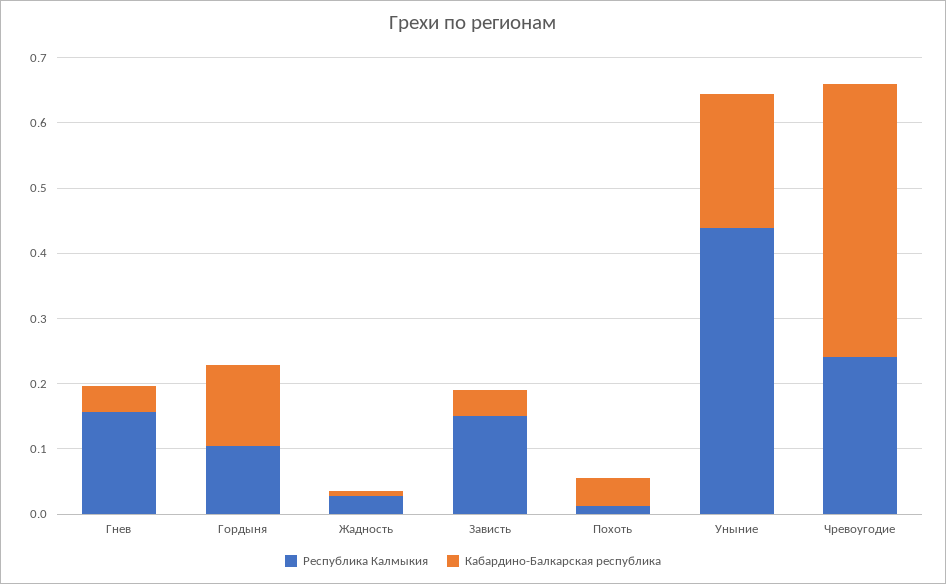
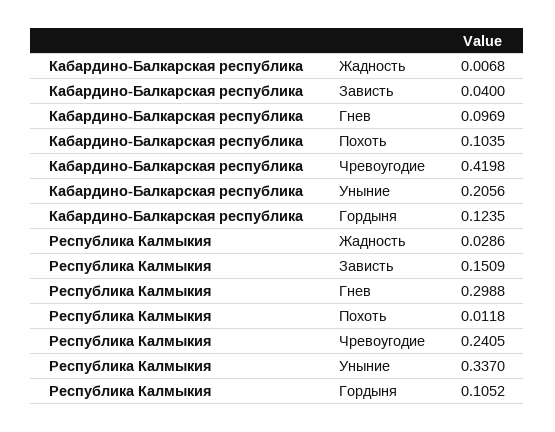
Республика Калмыкия, Гнев: 0.16 -> 0.2988
Кабардино-Балкарская республика, Гнев: 0.04 -> 0.0969
Кабардино-Балкарская республика, Похоть: 0.04 -> 0.1035
Республика Калмыкия, Уныние: 0.44 -> 0.337

